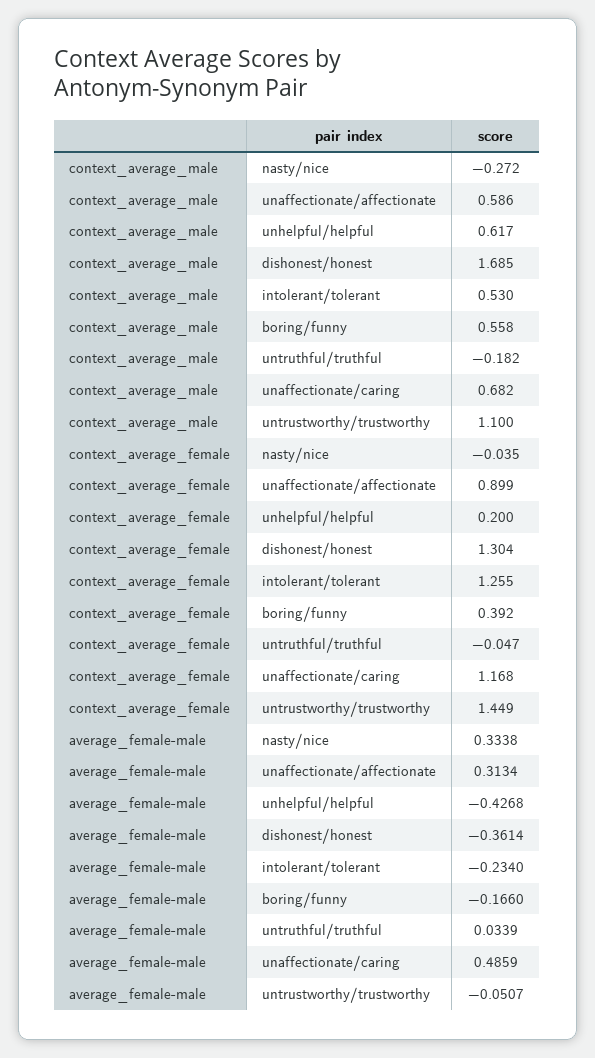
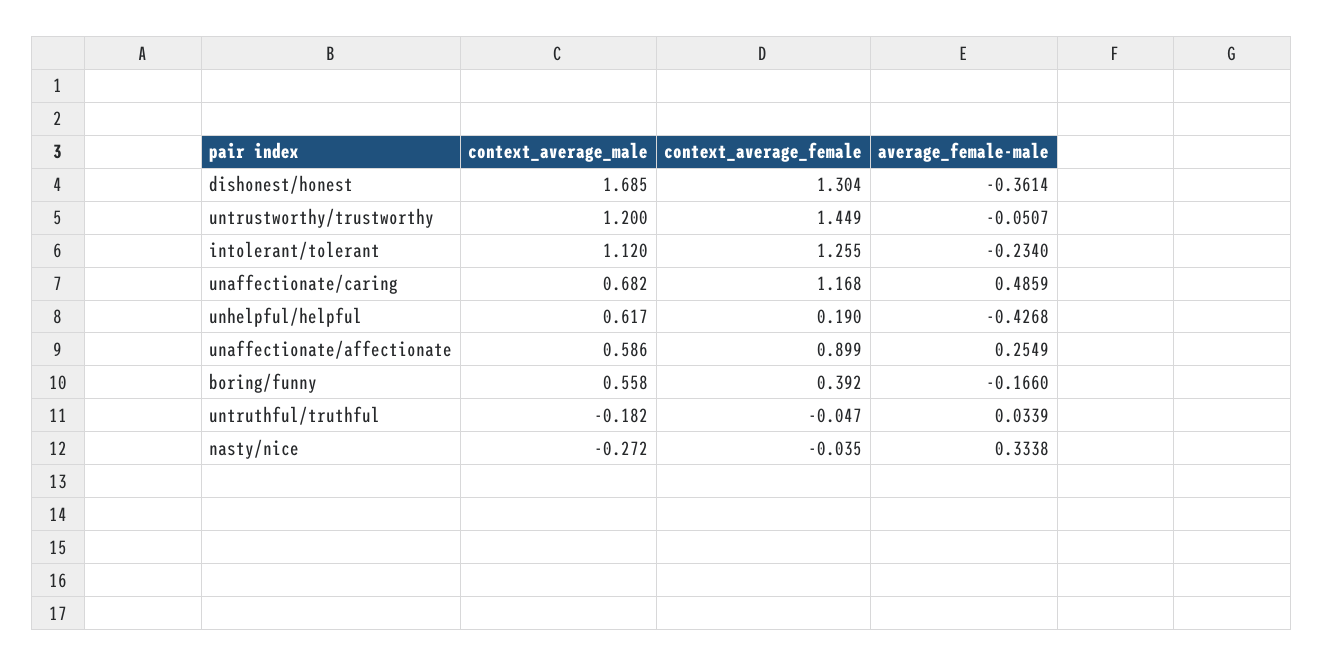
context_average_male, intolerant/tolerant: 0.53 -> 1.12
context_average_male, untrustworthy/trustworthy: 1.1 -> 1.2
context_average_female, unhelpful/helpful: 0.2 -> 0.19
average_female-male, unaffectionate/affectionate: 0.3134 -> 0.2549

